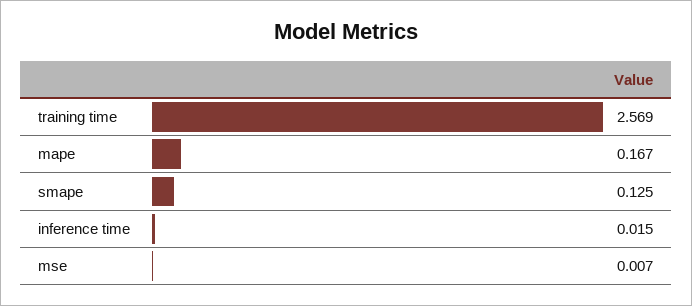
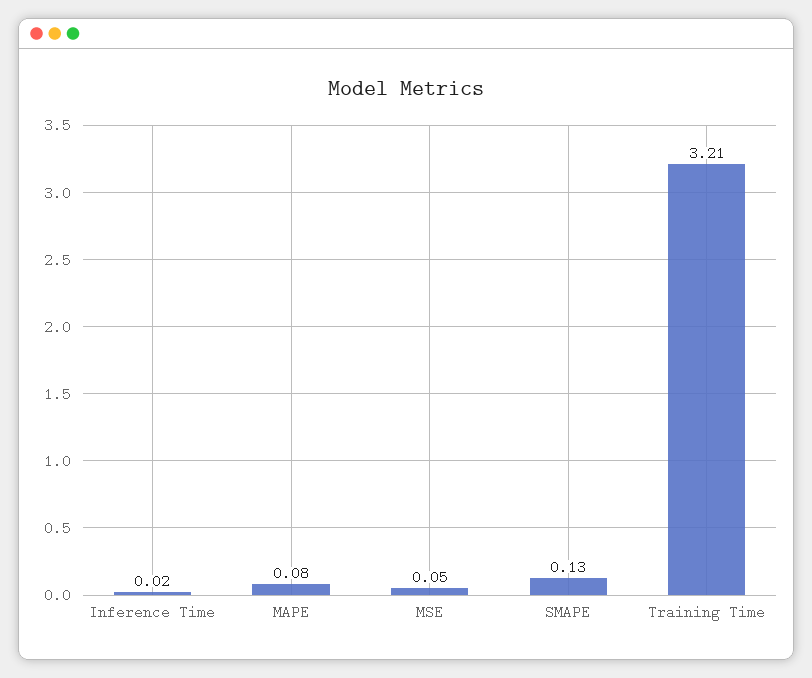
training time: 2.569 -> 3.21
mape: 0.167 -> 0.08
mse: 0.007 -> 0.05

